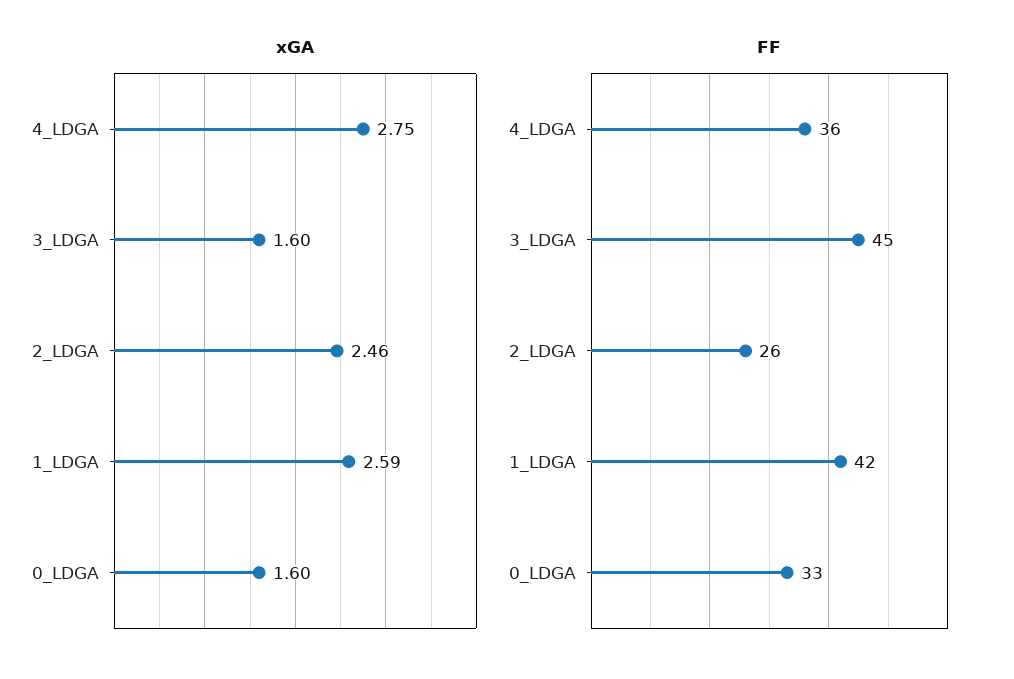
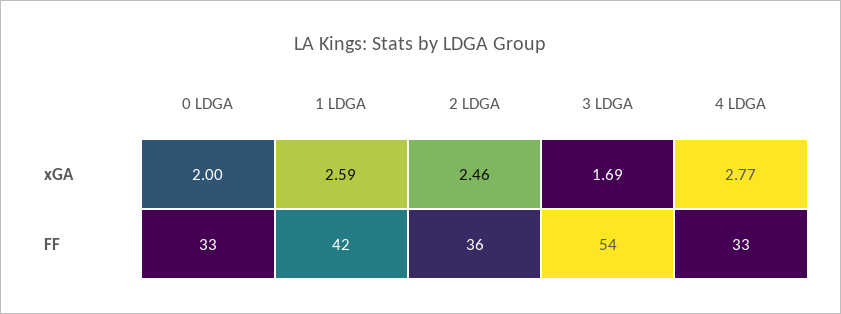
xGA, 4_LDGA: 2.75 -> 2.77
xGA, 3_LDGA: 1.6 -> 1.69
xGA, 0_LDGA: 1.6 -> 2
FF, 4_LDGA: 36 -> 33
FF, 3_LDGA: 45 -> 54
FF, 2_LDGA: 26 -> 36

